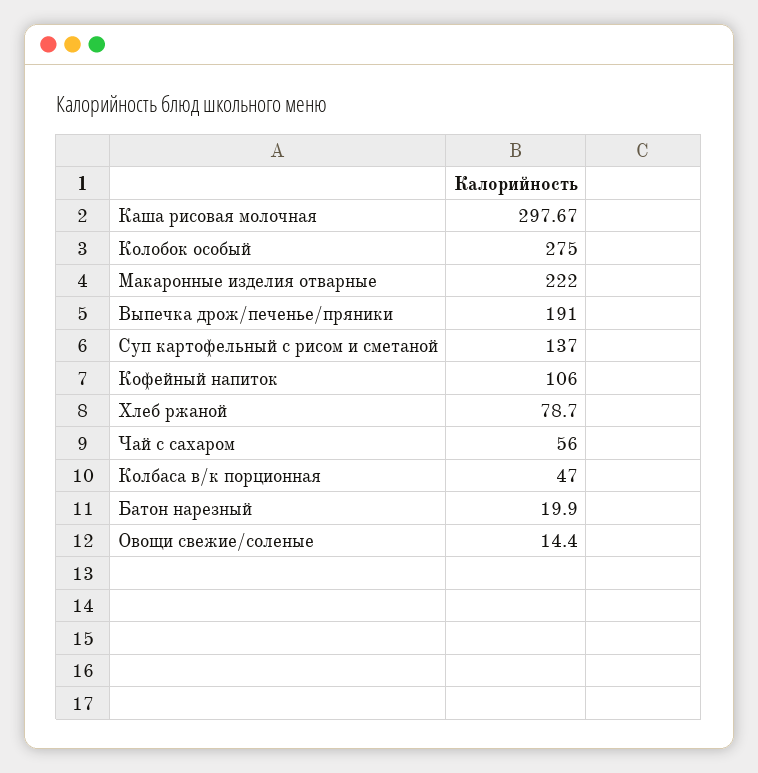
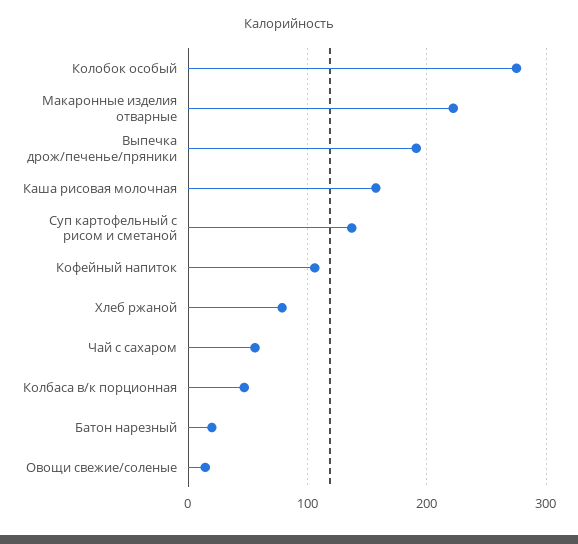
Каша рисовая молочная: 297.67 -> 160

